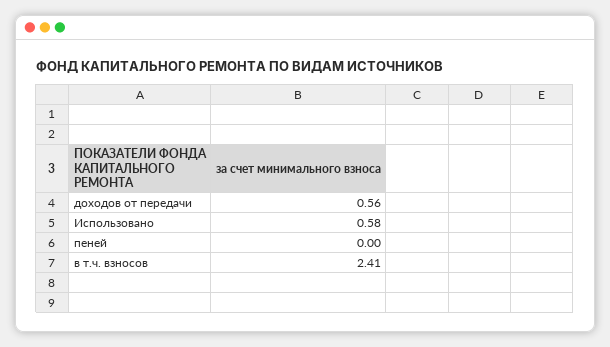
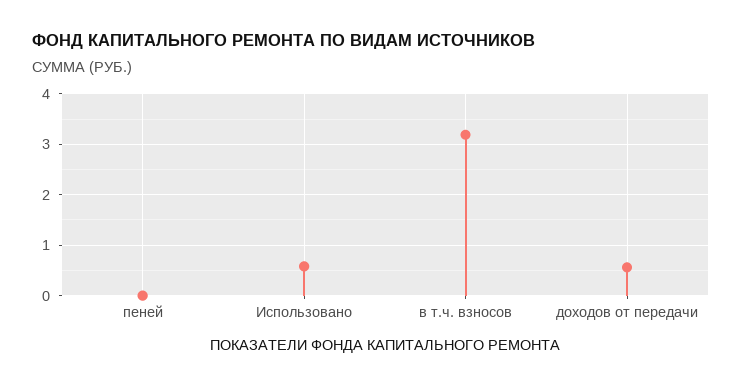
в т.ч. взносов: 2.41 -> 3.2

